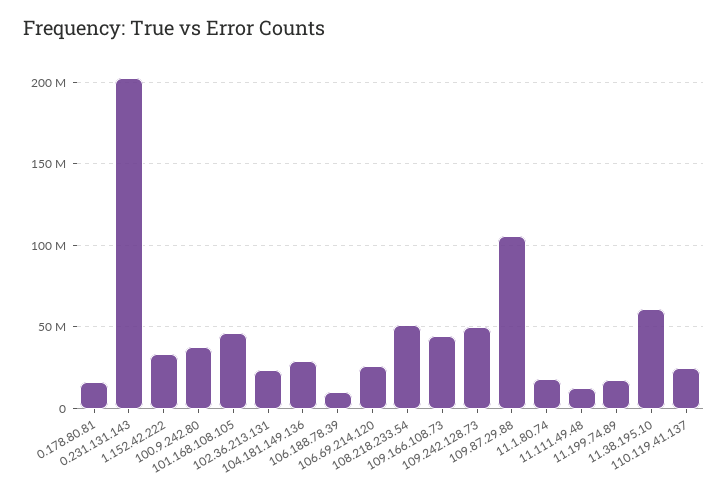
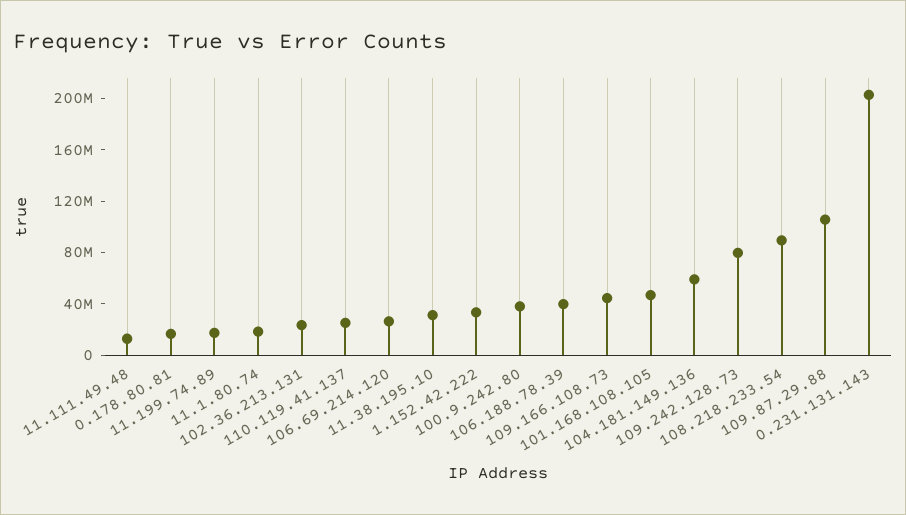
104.181.149.136: 30000000 -> 60000000
106.188.78.39: 10000000 -> 40000000
108.218.233.54: 50000000 -> 90000000
109.242.128.73: 50000000 -> 80000000
11.38.195.10: 60000000 -> 30000000

